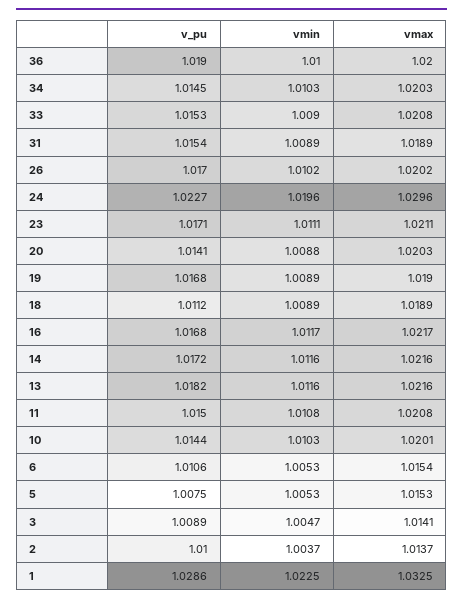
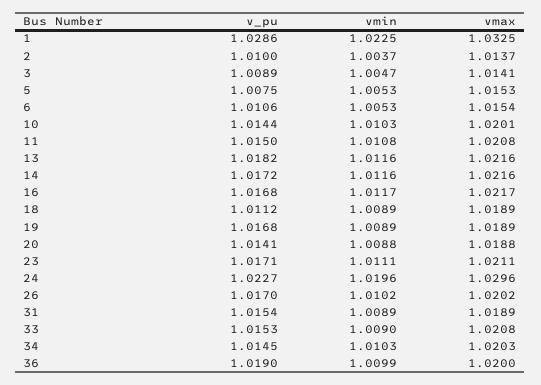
vmin, 36: 1.01 -> 1.0099
vmax, 20: 1.0203 -> 1.0188
vmax, 19: 1.019 -> 1.0189

